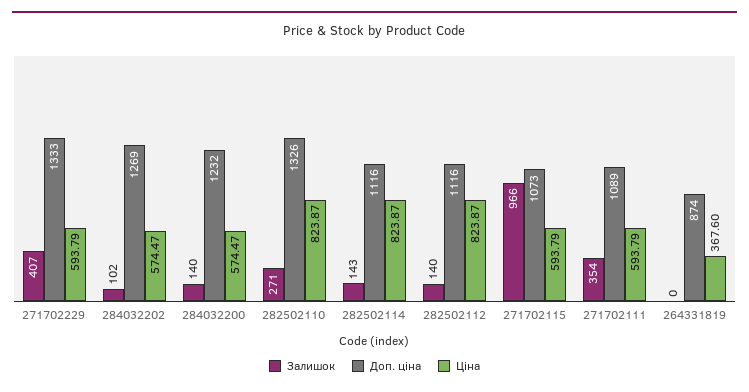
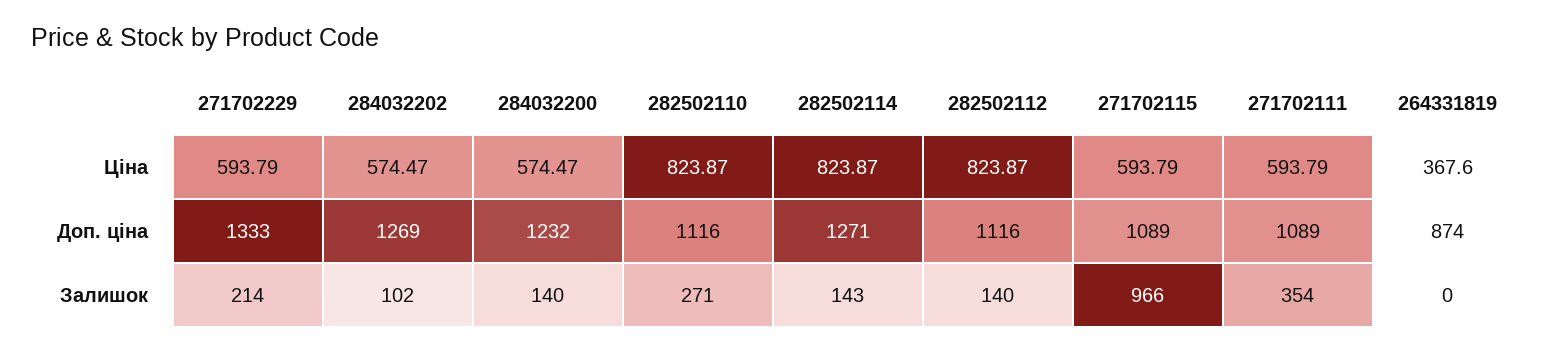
Залишок, 271702229: 407 -> 214
Доп. ціна, 282502110: 1326 -> 1116
Доп. ціна, 282502114: 1116 -> 1271
Доп. ціна, 271702115: 1073 -> 1089

